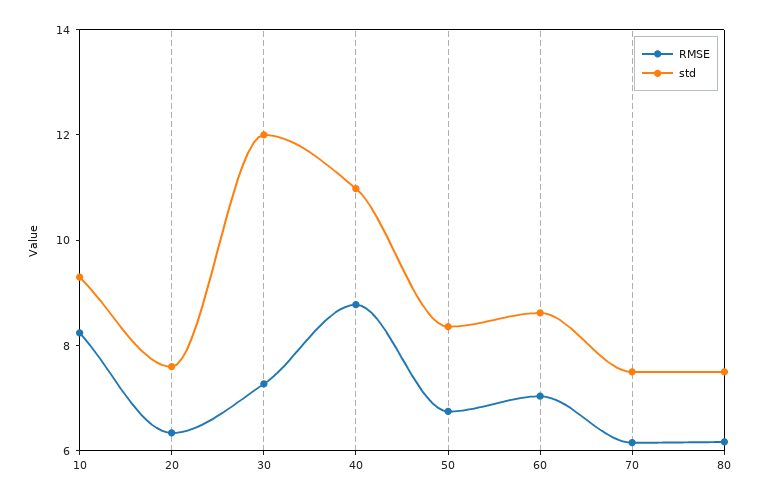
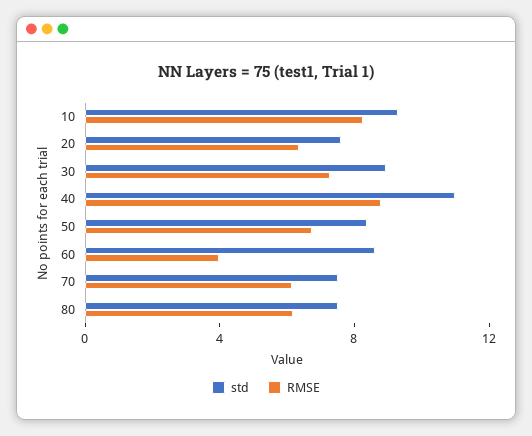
std, 30: 12 -> 9
RMSE, 60: 7 -> 4

